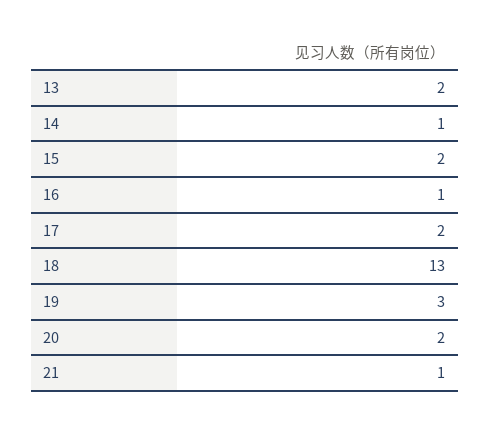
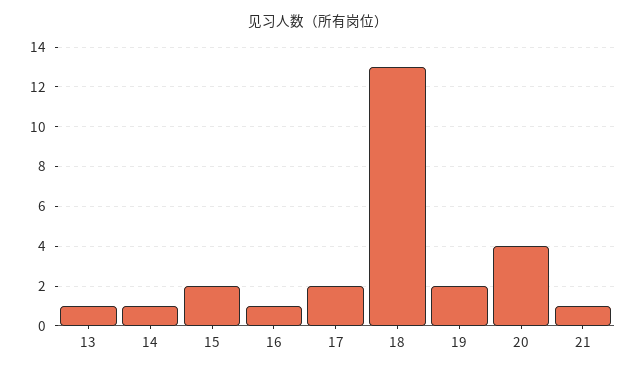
13: 2 -> 1
19: 3 -> 2
20: 2 -> 4

